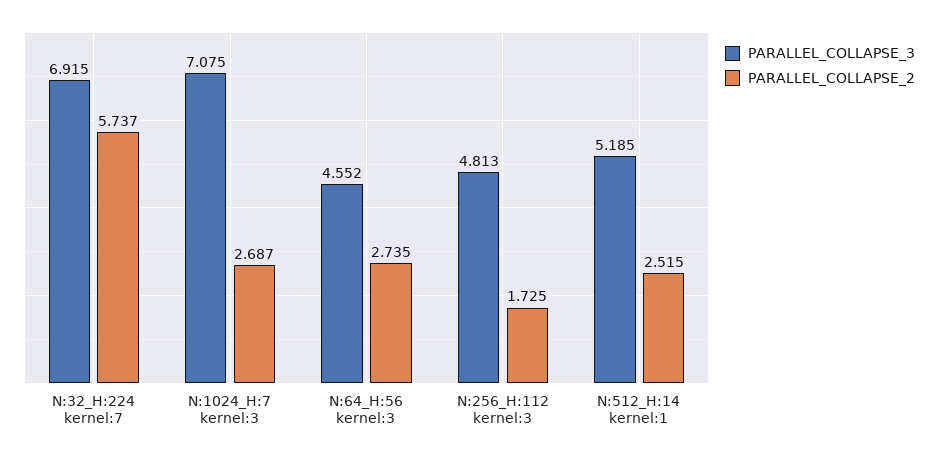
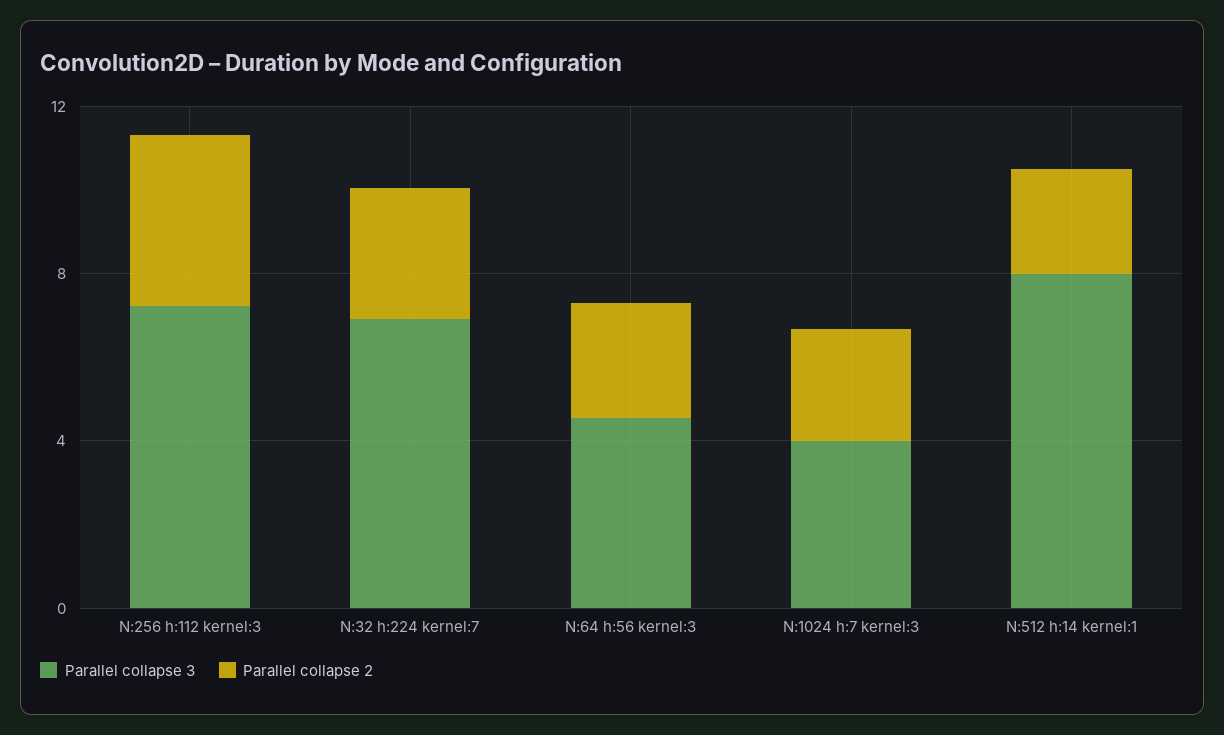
PARALLEL_COLLAPSE_2, N:32_H:224 kernel:7: 5.737 -> 3
PARALLEL_COLLAPSE_3, N:1024_H:7 kernel:3: 7.075 -> 4
PARALLEL_COLLAPSE_3, N:256_H:112 kernel:3: 4.813 -> 7
PARALLEL_COLLAPSE_2, N:256_H:112 kernel:3: 1.725 -> 4
PARALLEL_COLLAPSE_3, N:512_H:14 kernel:1: 5.185 -> 8

